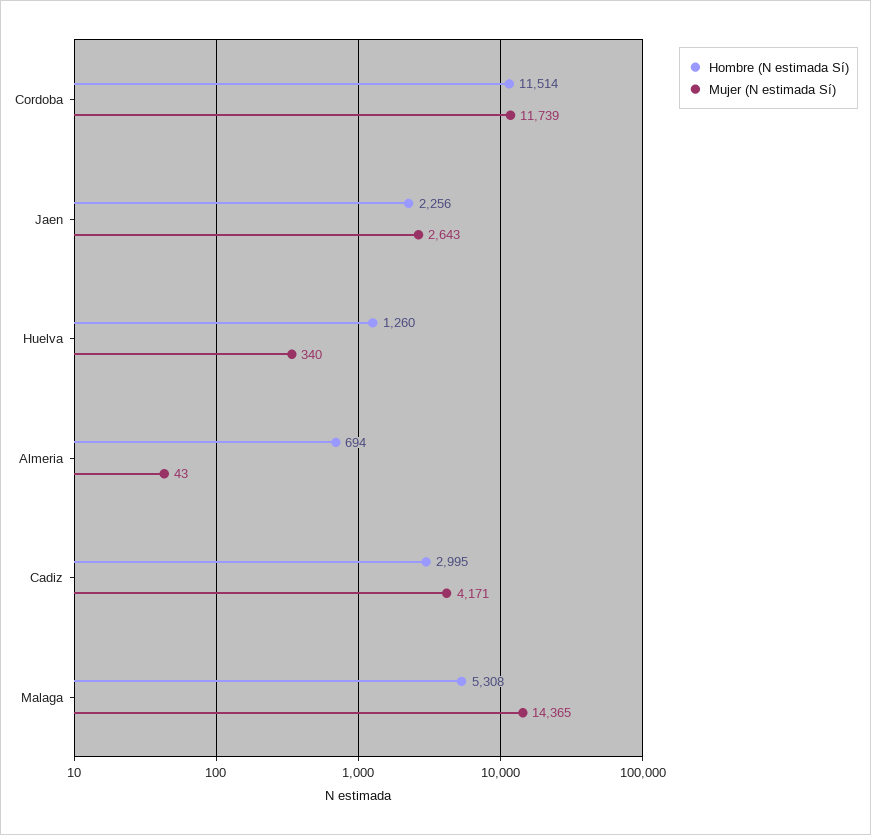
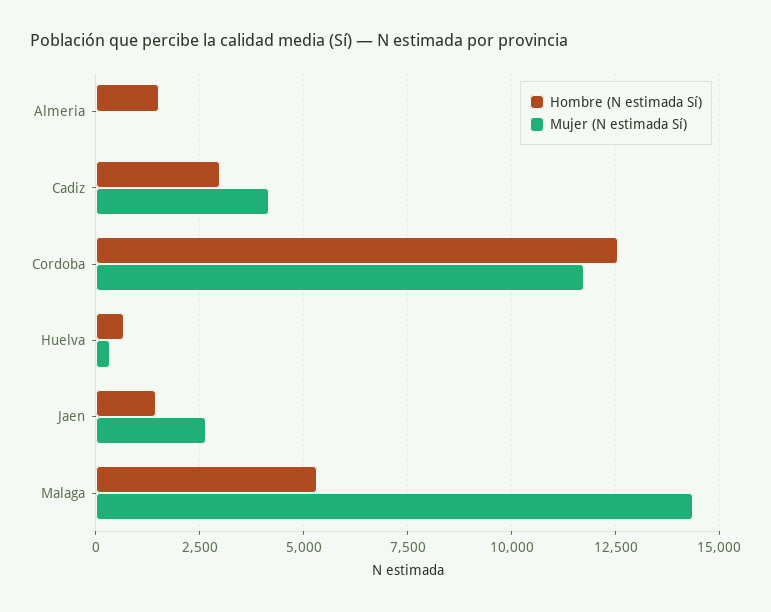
Hombre (N estimada Sí), Cordoba: 11514 -> 12500
Hombre (N estimada Sí), Jaen: 2256 -> 1500
Hombre (N estimada Sí), Huelva: 1260 -> 750
Hombre (N estimada Sí), Almeria: 694 -> 1500

